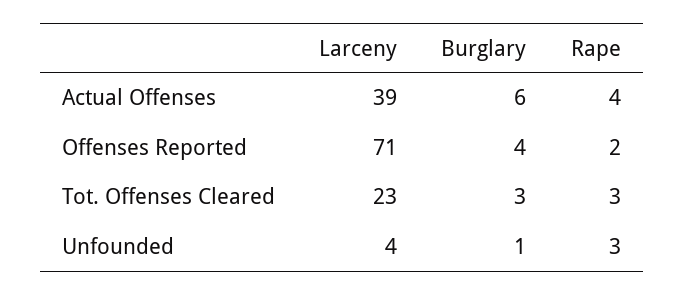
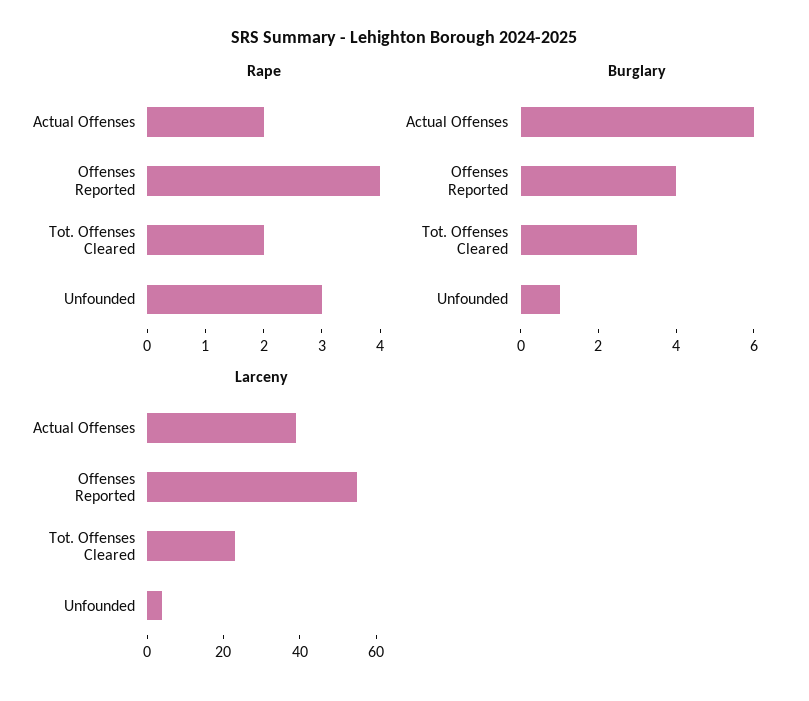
Rape, Actual Offenses: 4 -> 2
Larceny, Offenses Reported: 71 -> 55
Rape, Offenses Reported: 2 -> 4
Rape, Tot. Offenses Cleared: 3 -> 2

